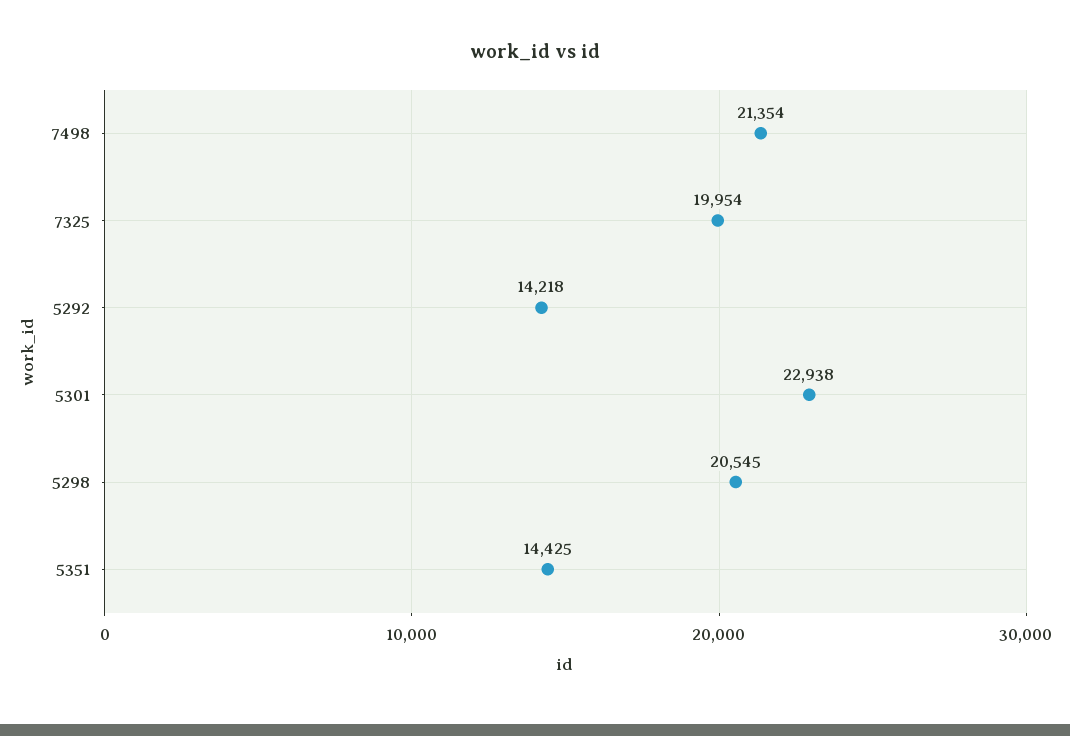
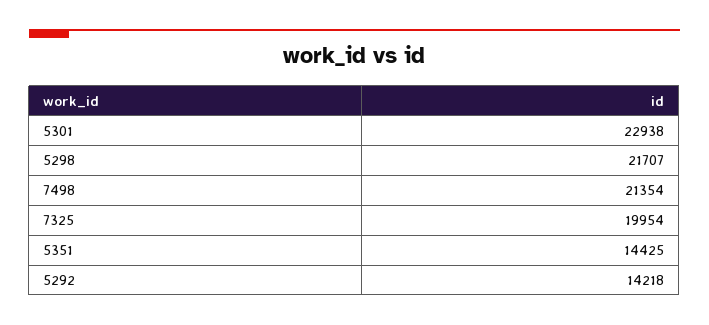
5298: 20545 -> 21707

